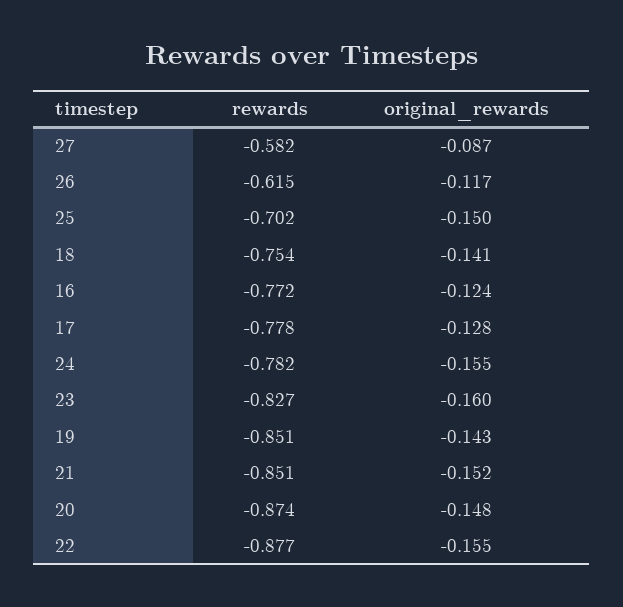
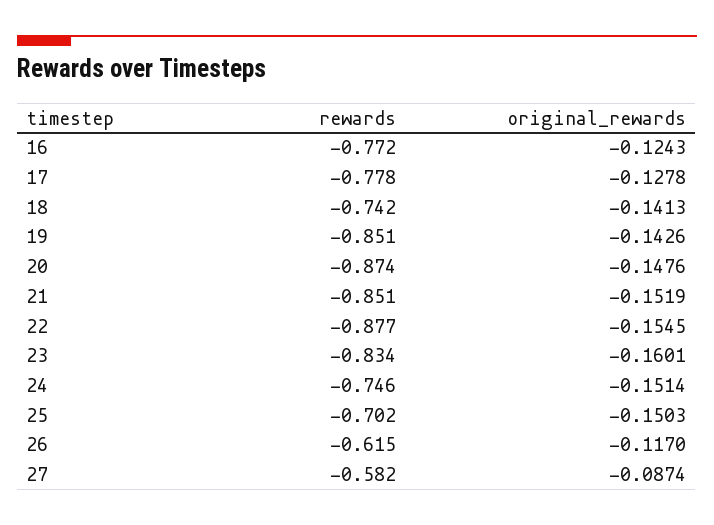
rewards, 18: -0.754 -> -0.742
rewards, 24: -0.782 -> -0.746
original_rewards, 24: -0.155 -> -0.1514
rewards, 23: -0.827 -> -0.834

